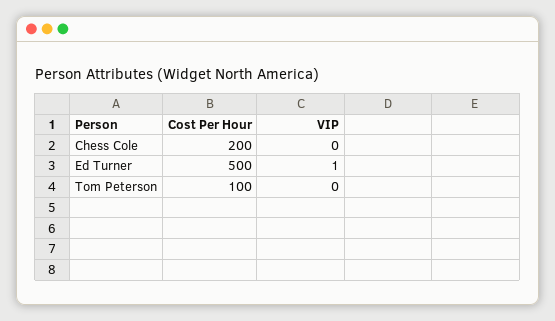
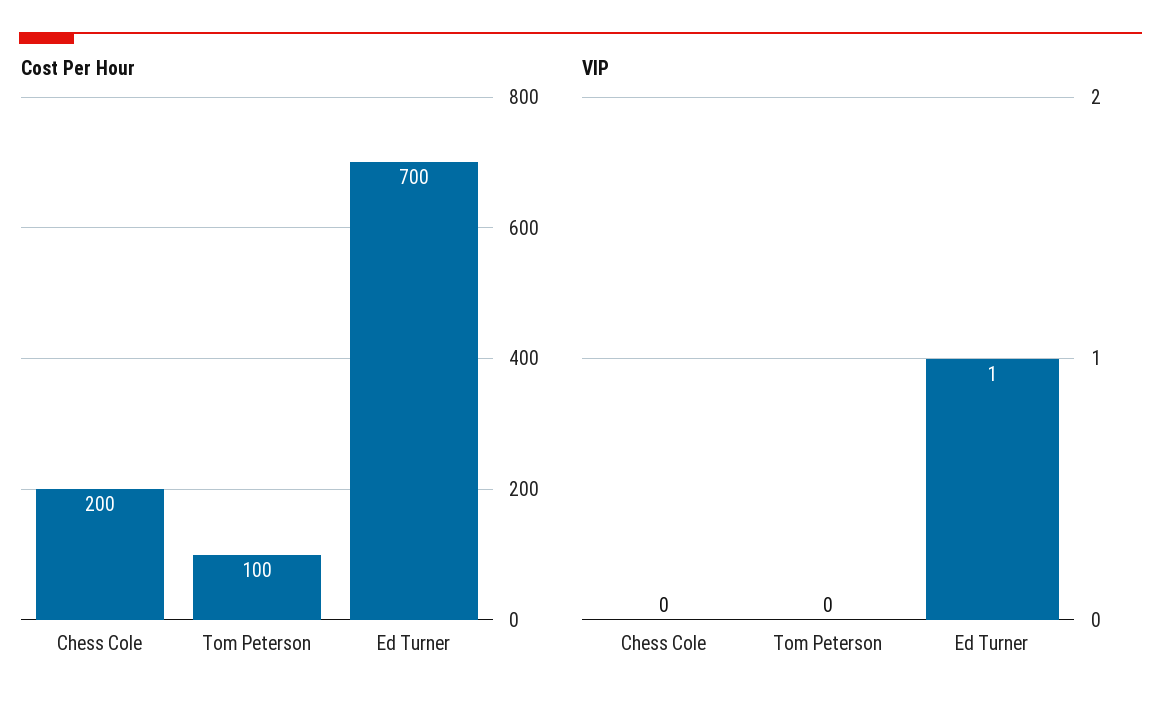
Cost Per Hour, Ed Turner: 500 -> 700

